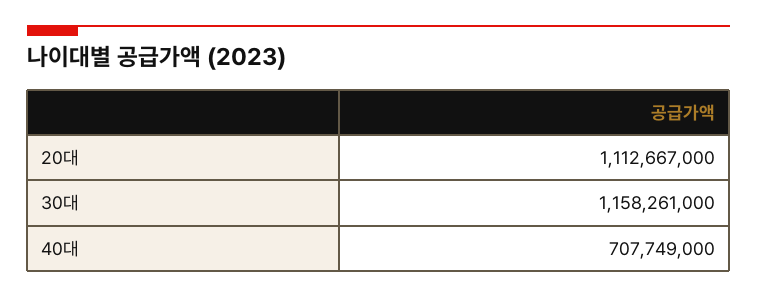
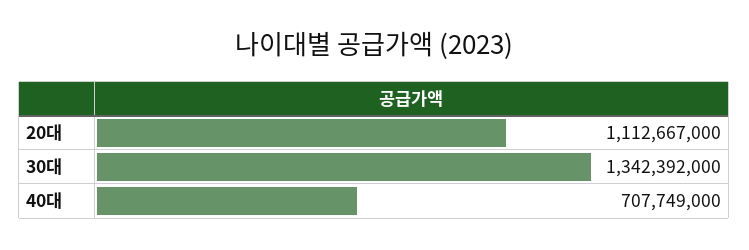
30대: 1158261000 -> 1342392000

